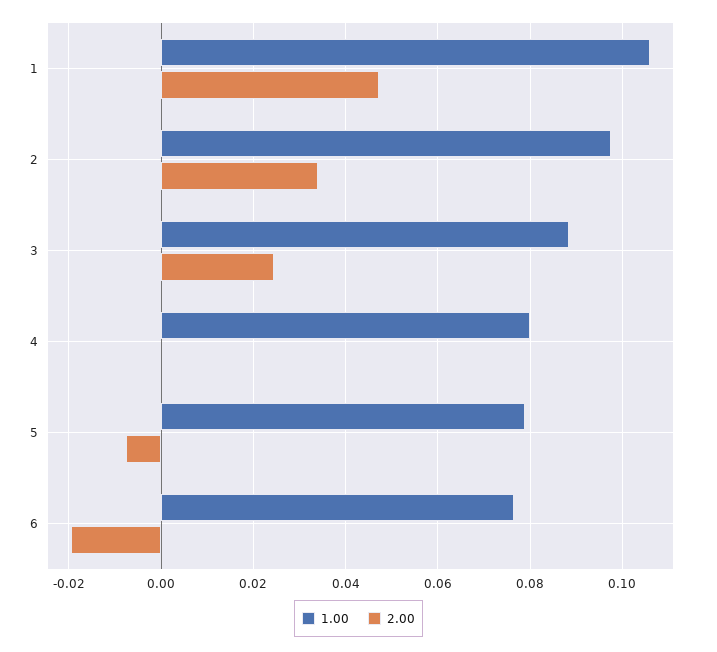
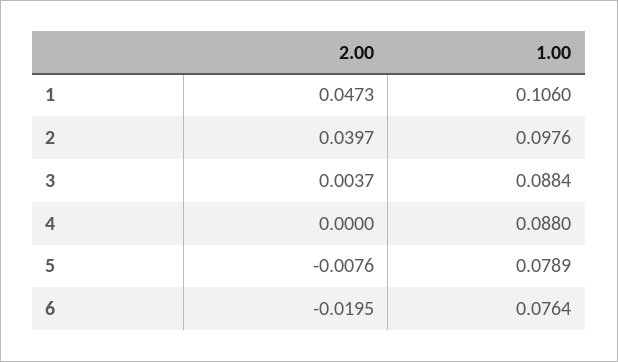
2.00, 2: 0.034 -> 0.0397
2.00, 3: 0.024 -> 0.0037
1.00, 4: 0.08 -> 0.088

